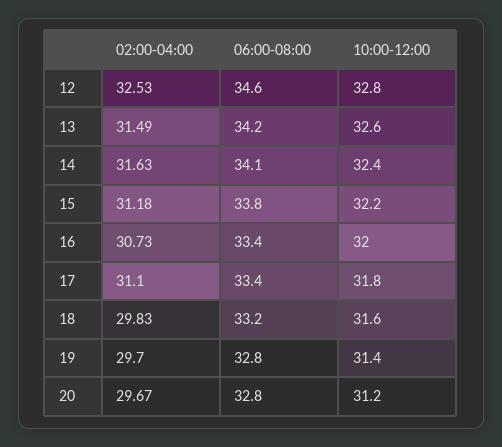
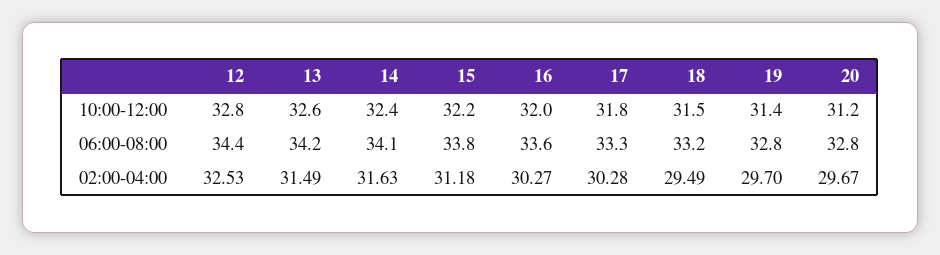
06:00-08:00, 12: 34.6 -> 34.4
02:00-04:00, 16: 30.73 -> 30.27
06:00-08:00, 16: 33.4 -> 33.6
02:00-04:00, 17: 31.1 -> 30.28
06:00-08:00, 17: 33.4 -> 33.3
02:00-04:00, 18: 29.83 -> 29.49
10:00-12:00, 18: 31.6 -> 31.5

